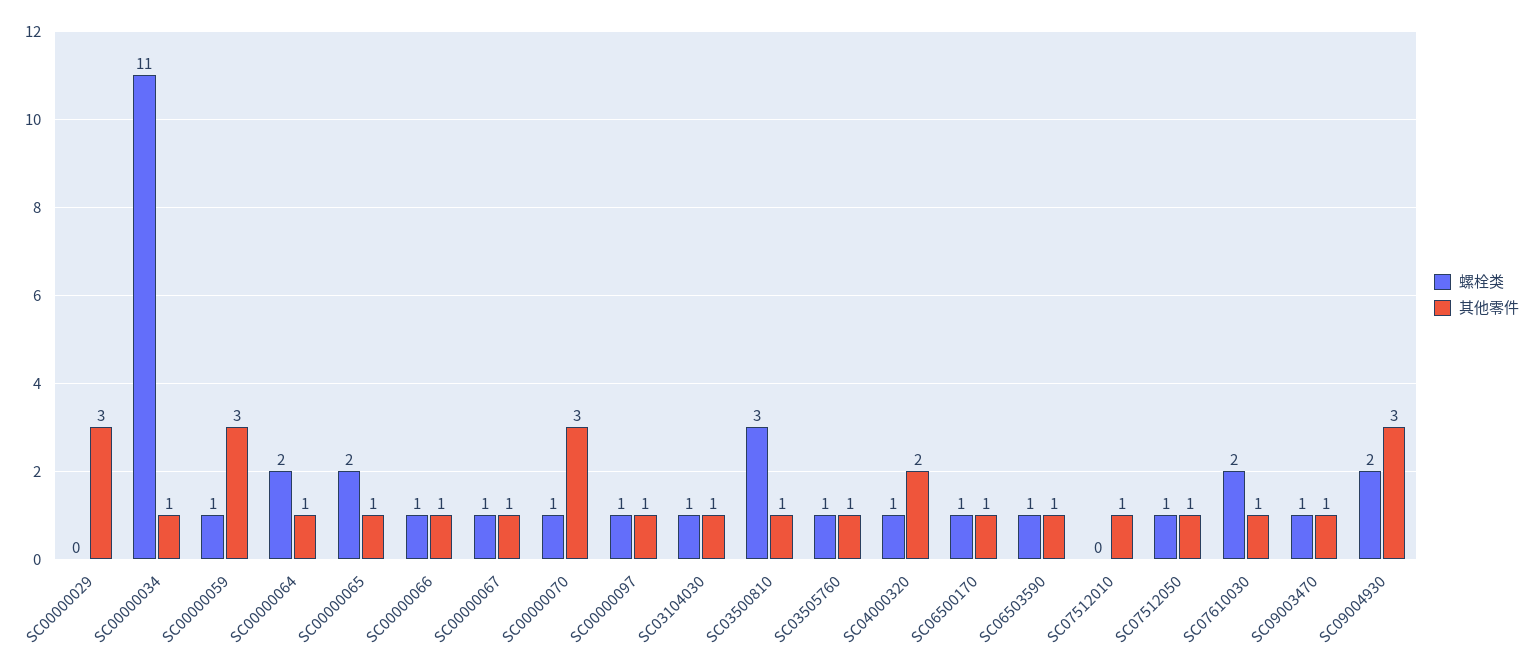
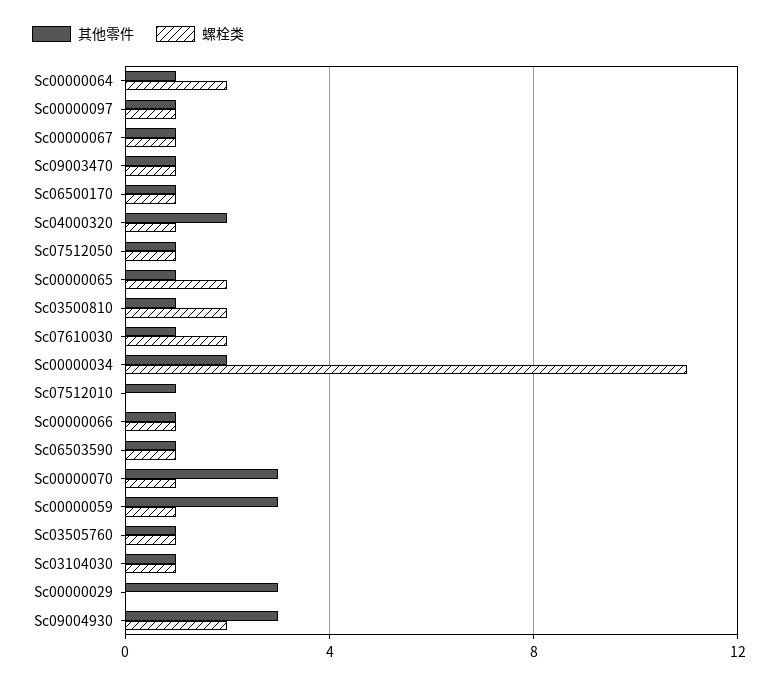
其他零件, SC00000034: 1 -> 2
螺栓类, SC03500810: 3 -> 2

